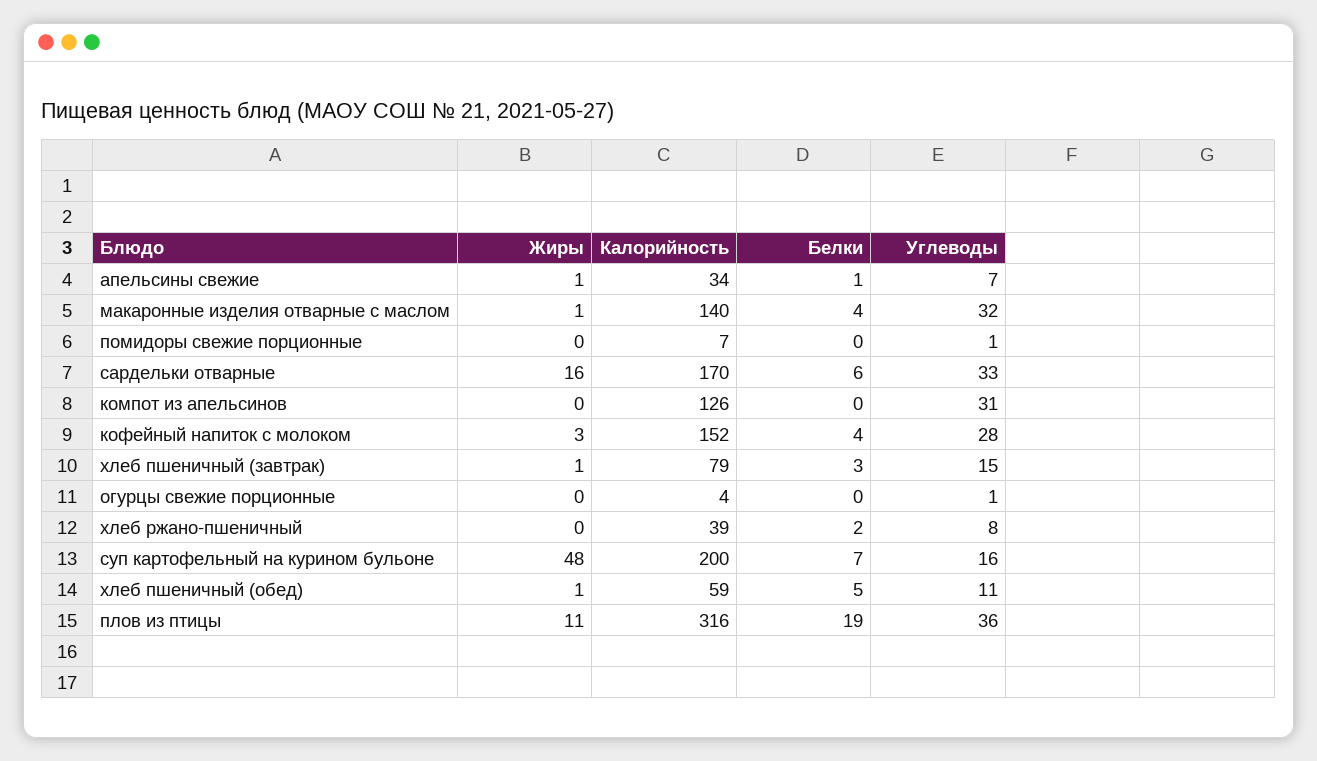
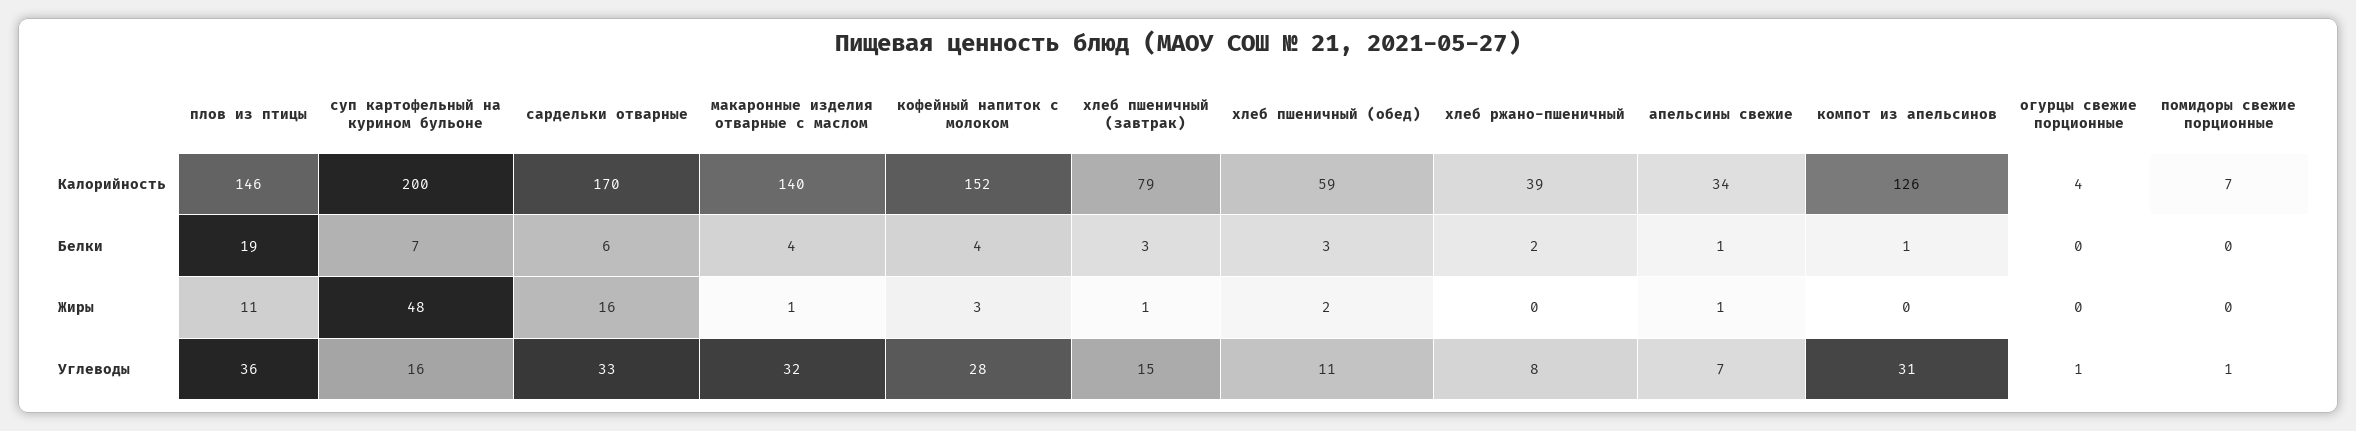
Белки, компот из апельсинов: 0 -> 1
Жиры, хлеб пшеничный (обед): 1 -> 2
Белки, хлеб пшеничный (обед): 5 -> 3
Калорийность, плов из птицы: 316 -> 146

